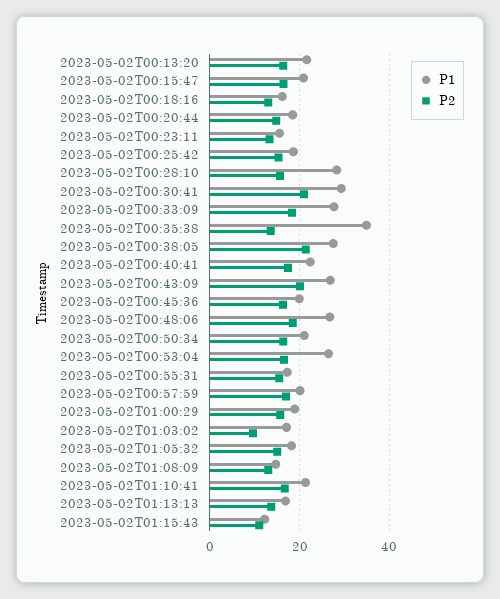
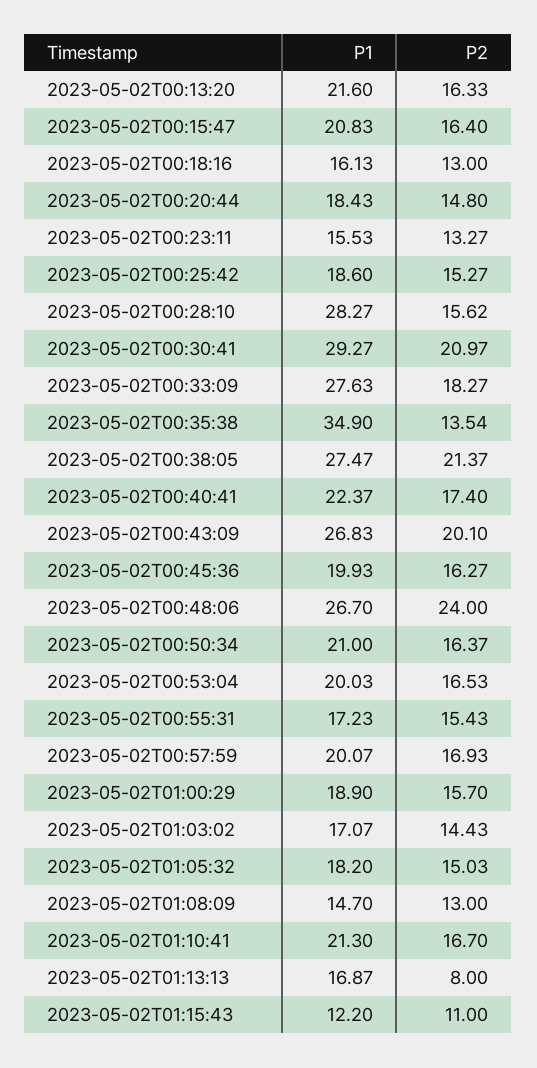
P2, 2023-05-02T00:48:06: 18 -> 24
P1, 2023-05-02T00:53:04: 26 -> 20.03
P2, 2023-05-02T01:03:02: 10 -> 14.43
P2, 2023-05-02T01:13:13: 14 -> 8

